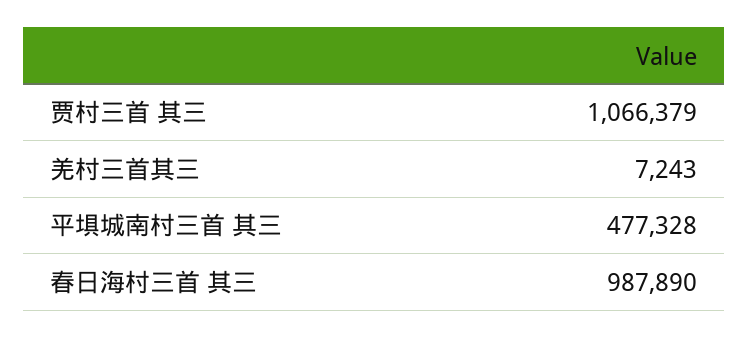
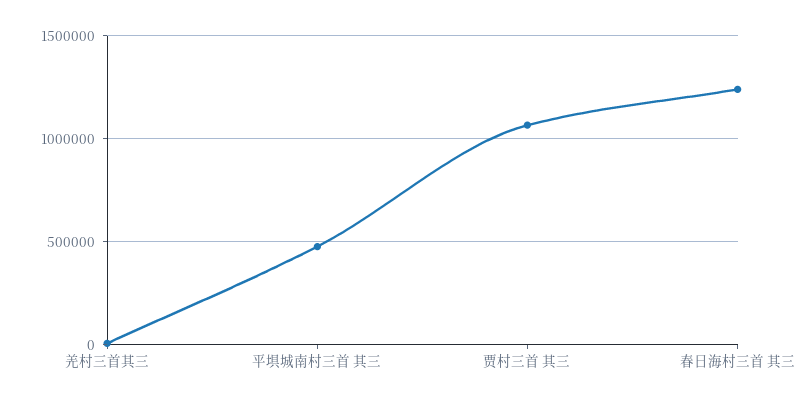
春日海村三首 其三: 987890 -> 1250000

